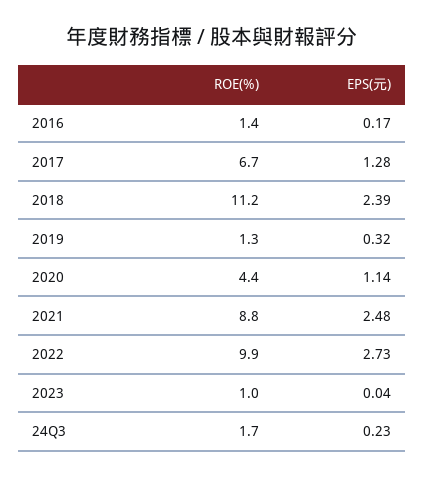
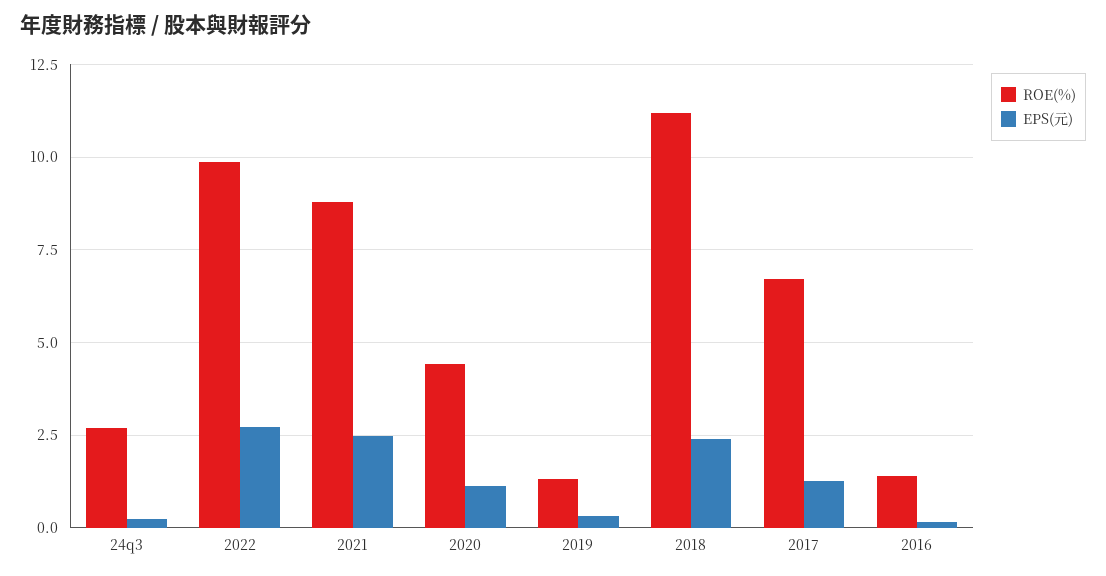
ROE(%), 2023: 1 -> none
EPS(元), 2023: 0.04 -> none
ROE(%), 24Q3: 1.7 -> 2.75

